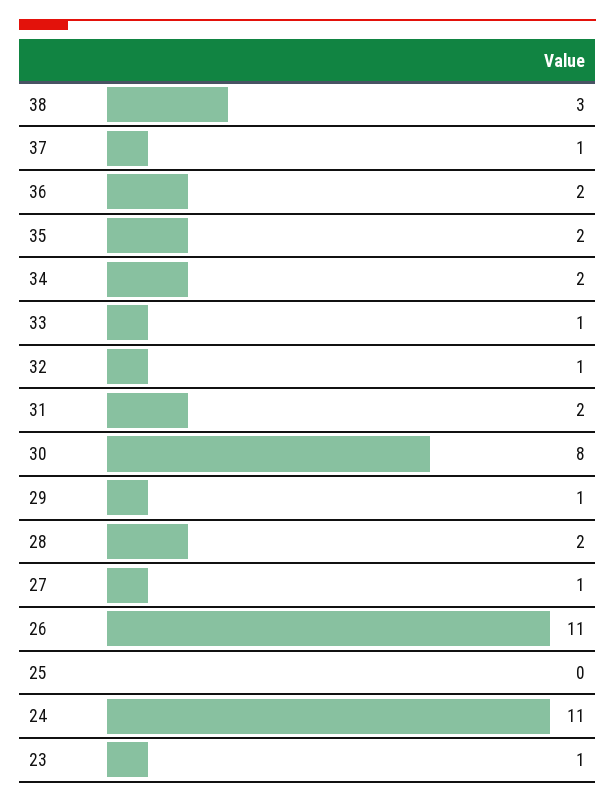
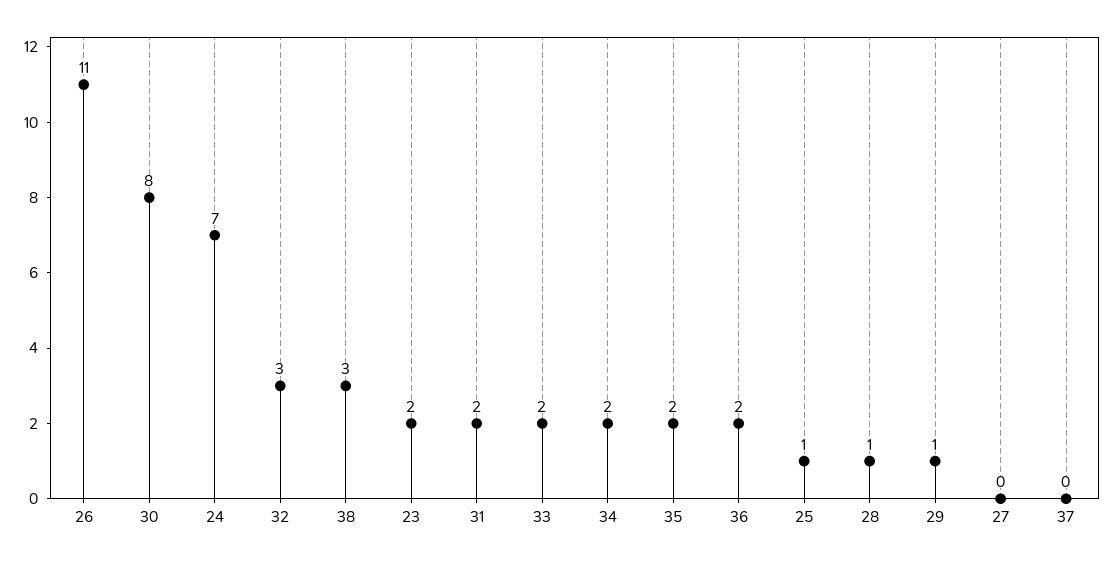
37: 1 -> 0
33: 1 -> 2
32: 1 -> 3
28: 2 -> 1
27: 1 -> 0
25: 0 -> 1
24: 11 -> 7
23: 1 -> 2

